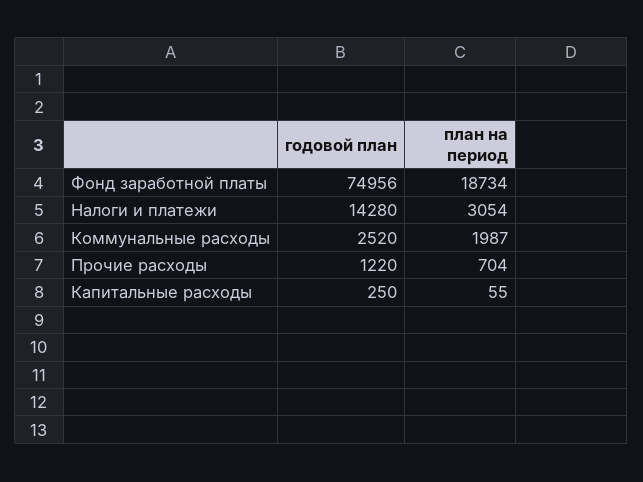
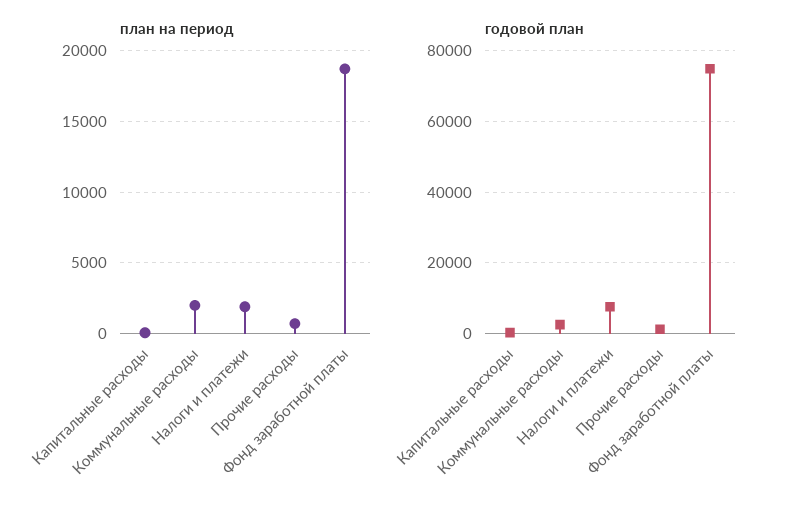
годовой план, Налоги и платежи: 14280 -> 8000
план на период, Налоги и платежи: 3054 -> 2000

